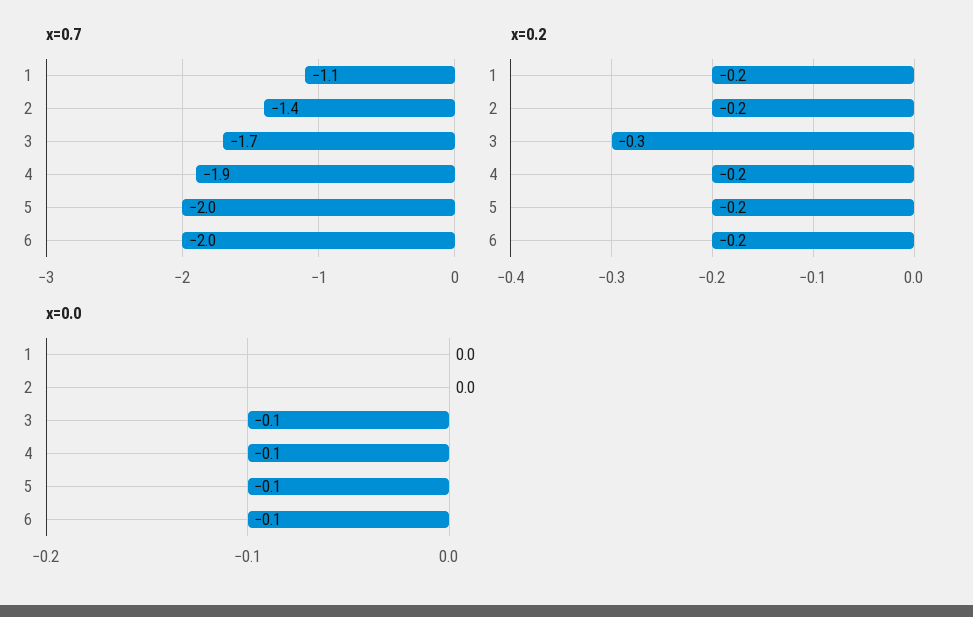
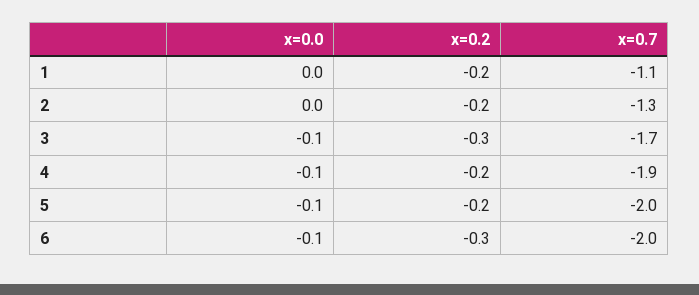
x=0.7, 2: -1.4 -> -1.3
x=0.2, 6: -0.2 -> -0.3

